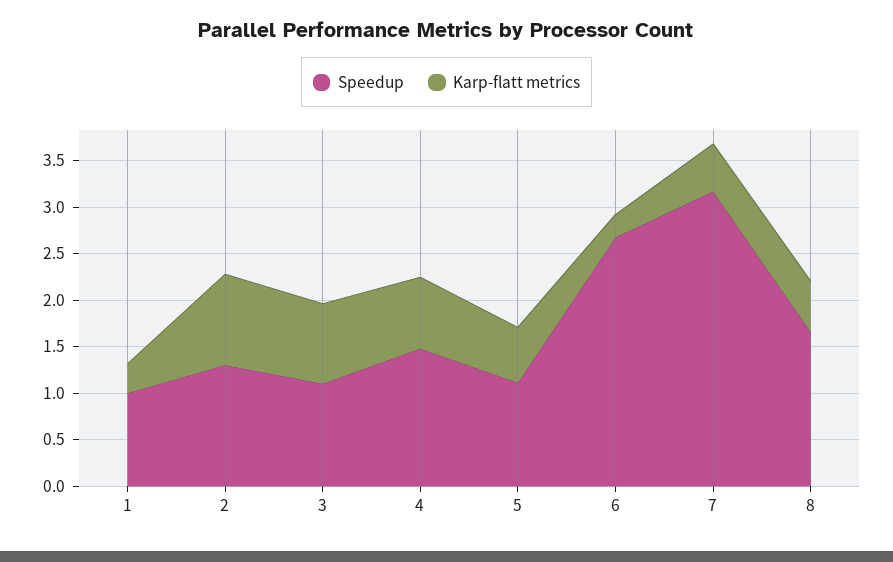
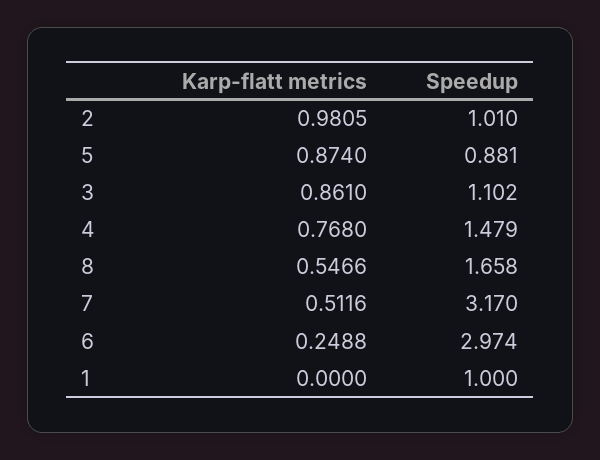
Karp-flatt metrics, 1: 0.3 -> 0
Speedup, 2: 1.3 -> 1.01
Speedup, 5: 1.1 -> 0.881
Karp-flatt metrics, 5: 0.6 -> 0.874
Speedup, 6: 2.7 -> 2.974

